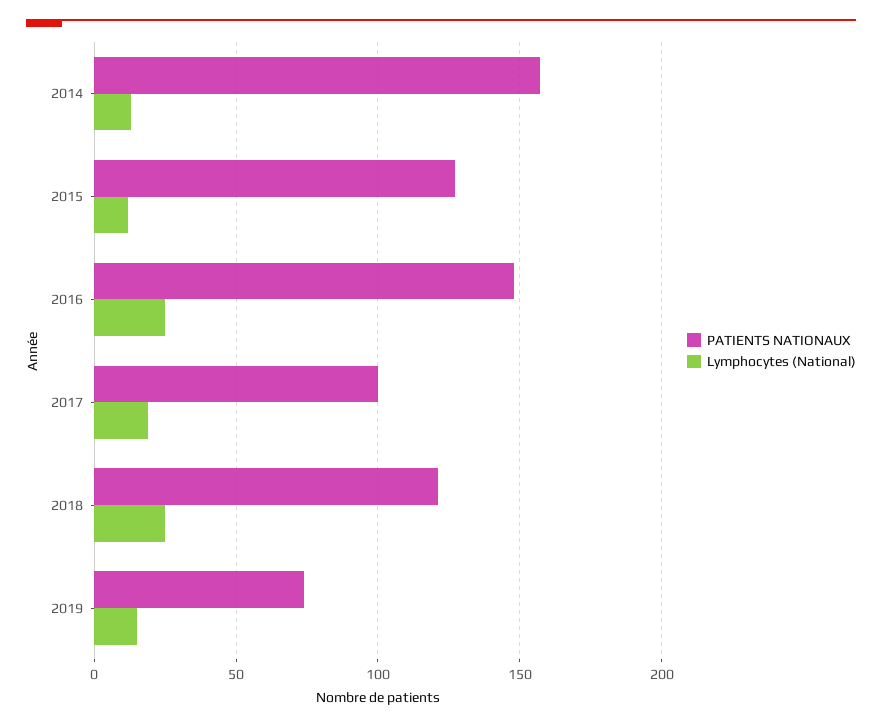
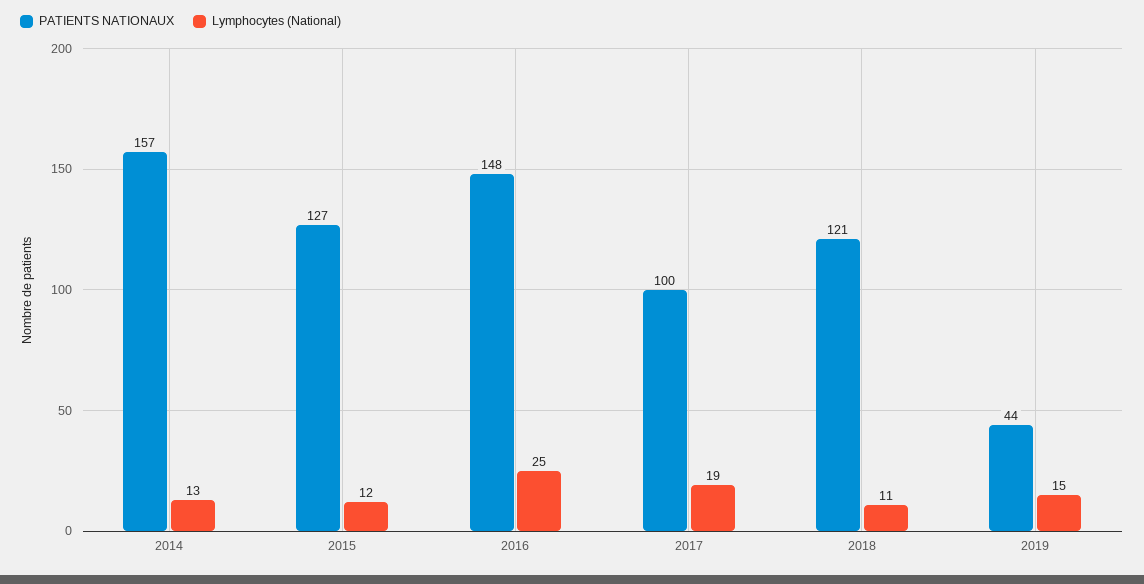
Lymphocytes (National), 2018: 25 -> 11
PATIENTS NATIONAUX, 2019: 75 -> 44

